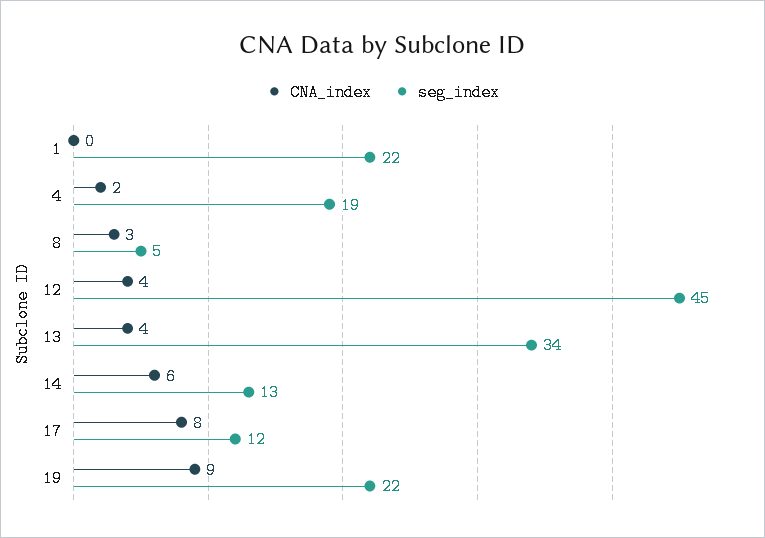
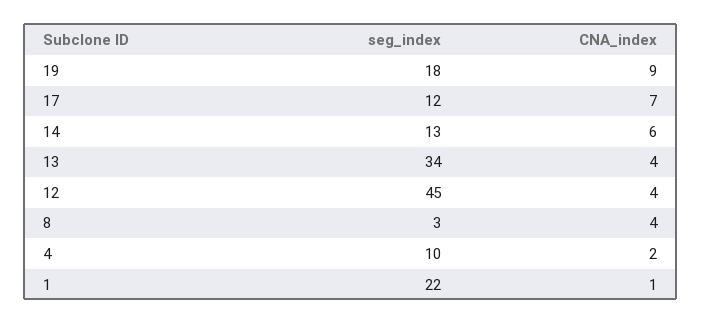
CNA_index, 1: 0 -> 1
seg_index, 4: 19 -> 10
CNA_index, 8: 3 -> 4
seg_index, 8: 5 -> 3
CNA_index, 17: 8 -> 7
seg_index, 19: 22 -> 18

